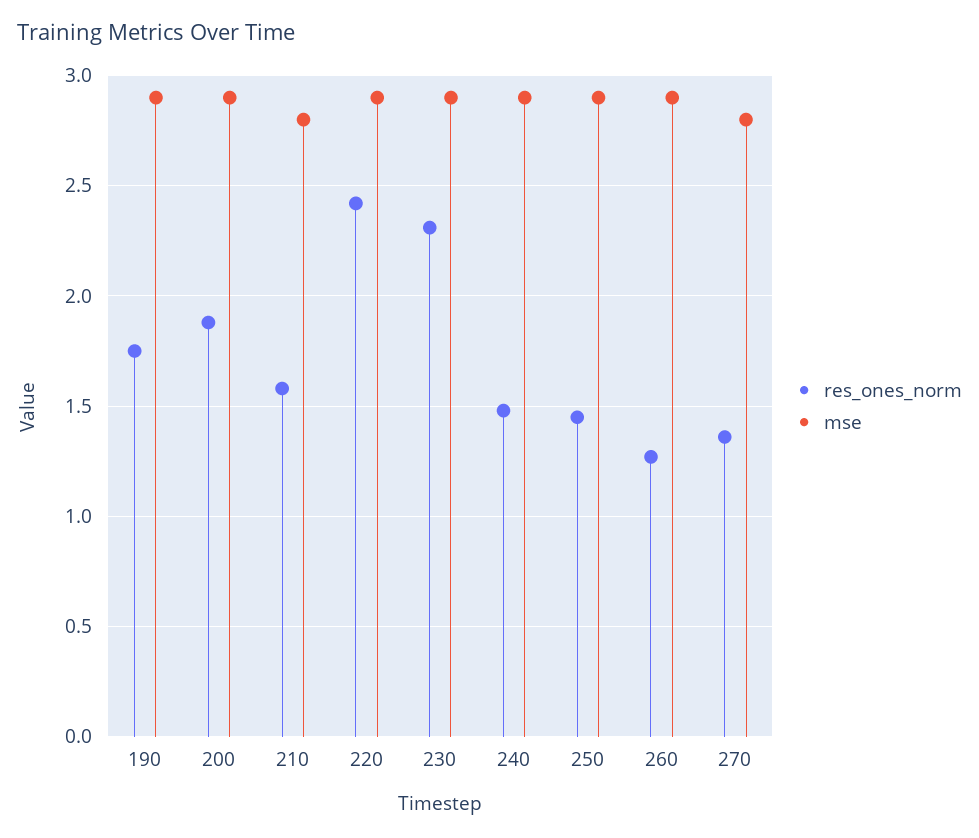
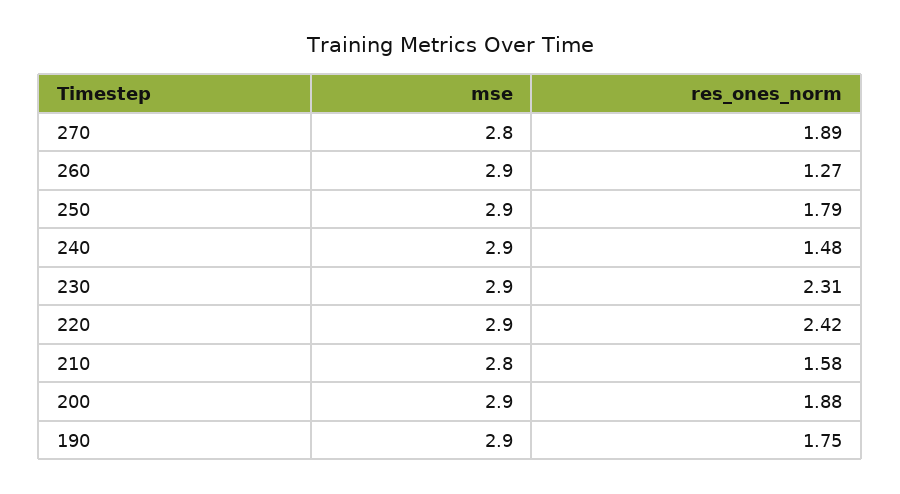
res_ones_norm, 250: 1.45 -> 1.79
res_ones_norm, 270: 1.35 -> 1.89

